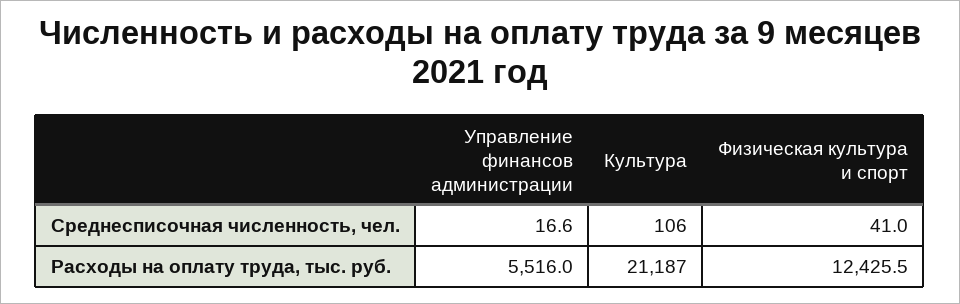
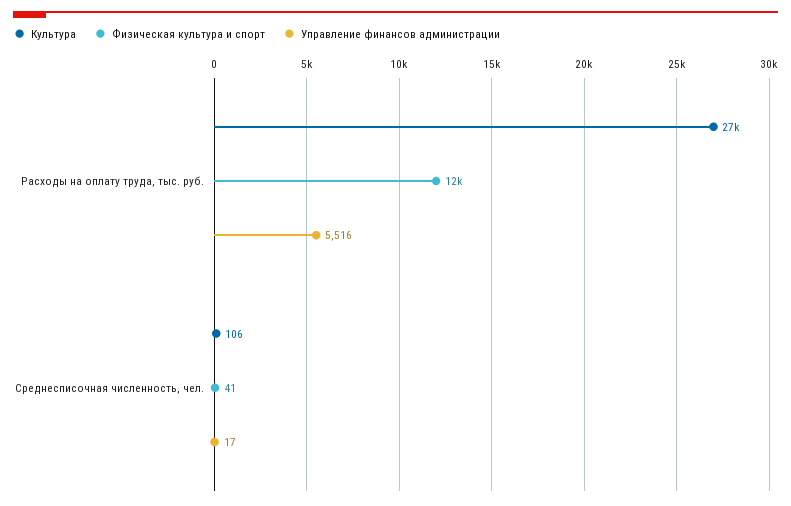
Культура, Расходы на оплату труда, тыс. руб.: 21187 -> 27000

